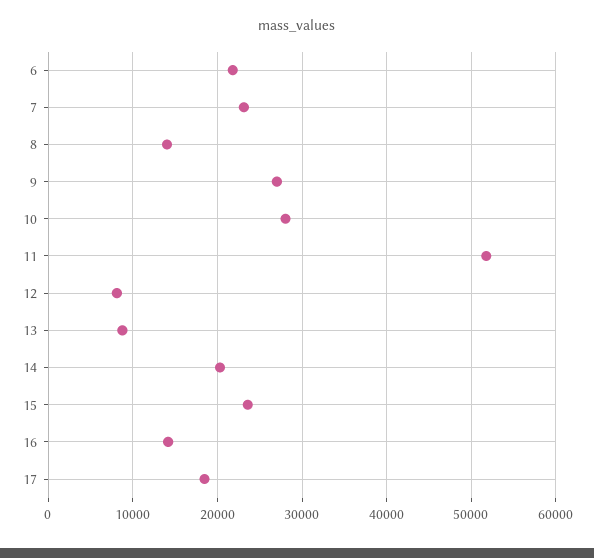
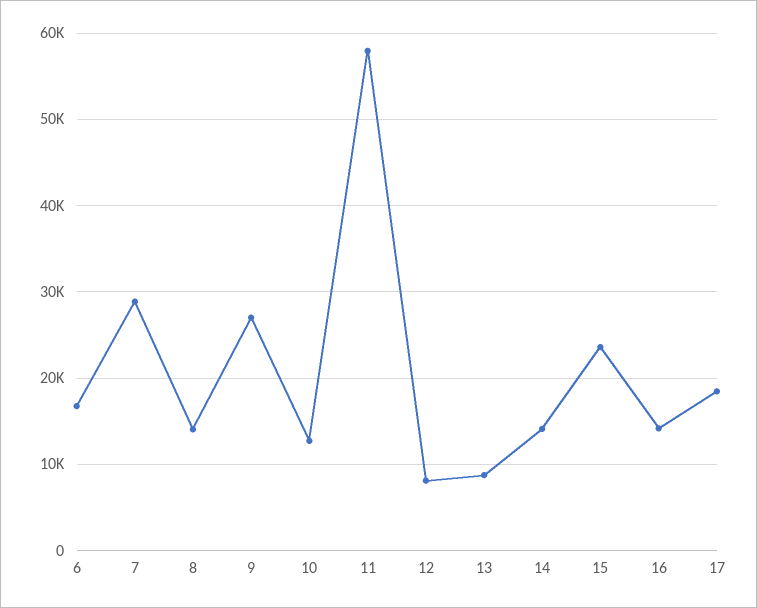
6: 22000 -> 17000
7: 23000 -> 29000
10: 28000 -> 13000
11: 52000 -> 58000
14: 20000 -> 14000

